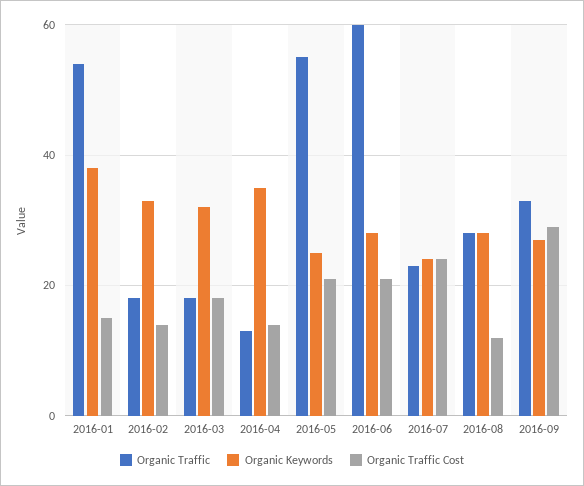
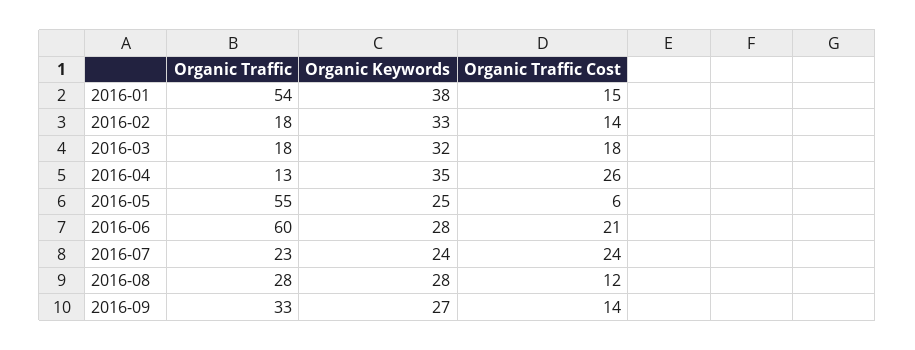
Organic Traffic Cost, 2016-04: 15 -> 26
Organic Traffic Cost, 2016-05: 20 -> 6
Organic Traffic Cost, 2016-09: 30 -> 14

